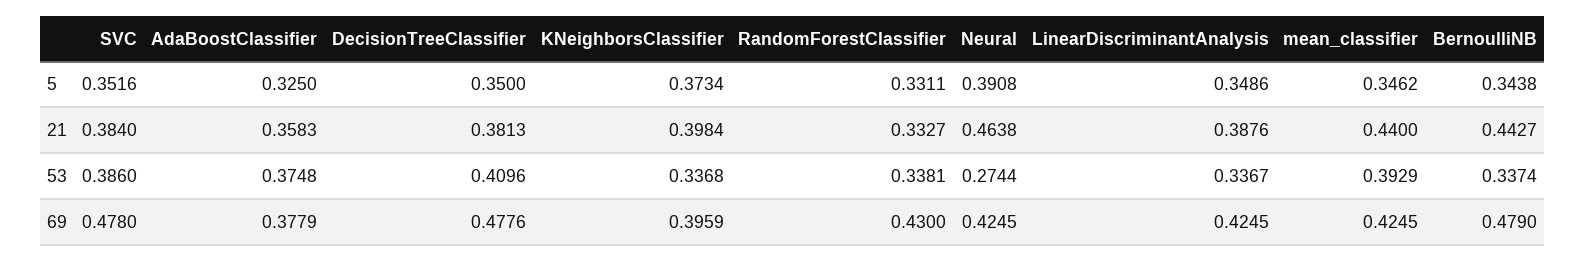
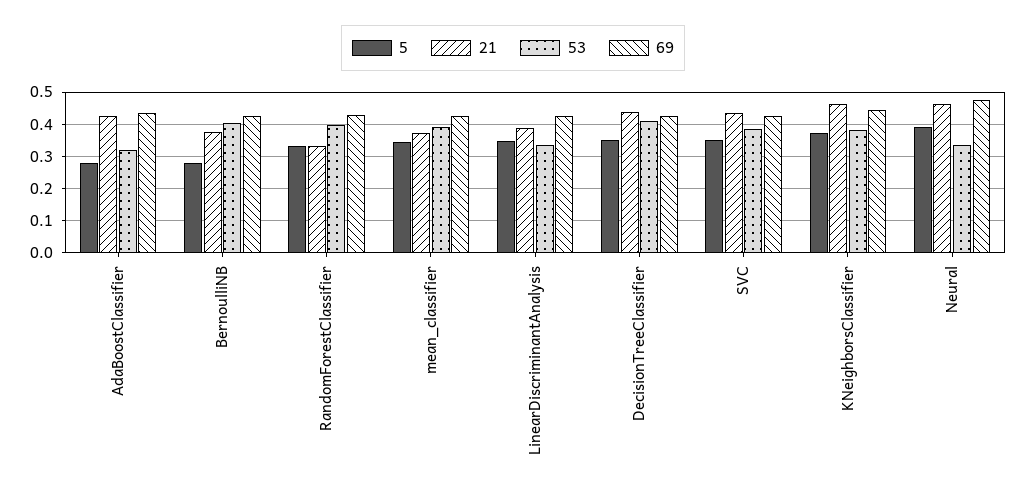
5, AdaBoostClassifier: 0.325 -> 0.28
5, BernoulliNB: 0.3438 -> 0.28
21, SVC: 0.384 -> 0.44
21, AdaBoostClassifier: 0.3583 -> 0.42
21, DecisionTreeClassifier: 0.3813 -> 0.44
21, KNeighborsClassifier: 0.3984 -> 0.46
21, mean_classifier: 0.44 -> 0.38
21, BernoulliNB: 0.4427 -> 0.38
53, AdaBoostClassifier: 0.3748 -> 0.32
53, KNeighborsClassifier: 0.3368 -> 0.38
53, RandomForestClassifier: 0.3381 -> 0.4
53, Neural: 0.2744 -> 0.34
53, BernoulliNB: 0.3374 -> 0.4
69, SVC: 0.478 -> 0.42
69, AdaBoostClassifier: 0.3779 -> 0.44
69, DecisionTreeClassifier: 0.4776 -> 0.42
69, KNeighborsClassifier: 0.3959 -> 0.44
69, Neural: 0.4245 -> 0.48
69, BernoulliNB: 0.479 -> 0.42

